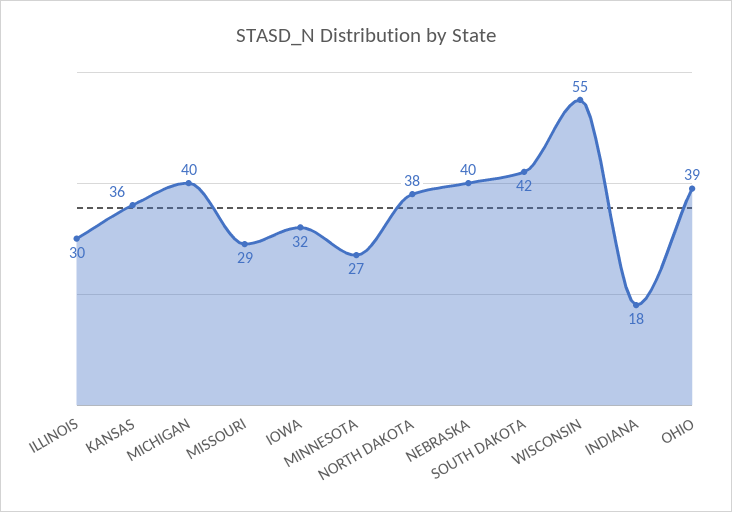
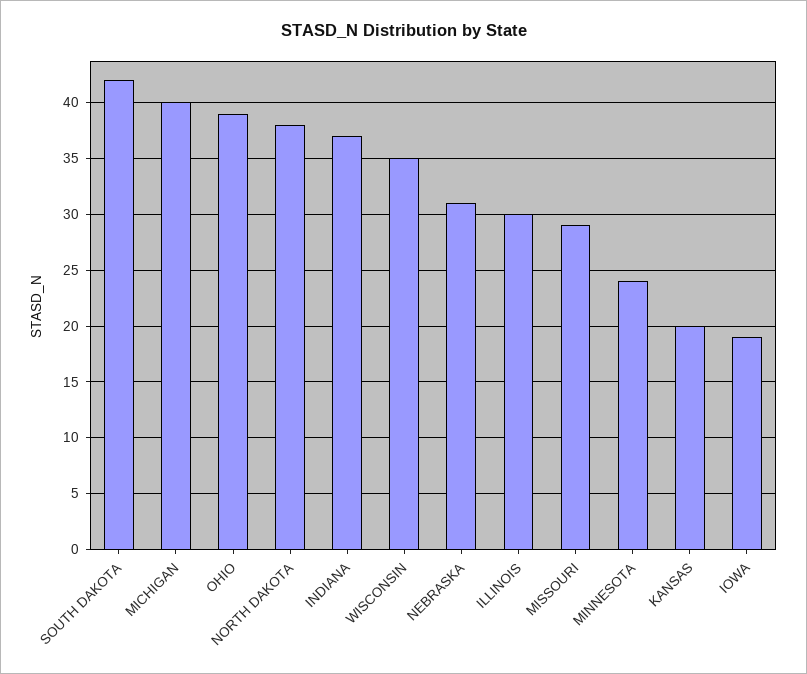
KANSAS: 36 -> 20
IOWA: 32 -> 19
MINNESOTA: 27 -> 24
NEBRASKA: 40 -> 31
WISCONSIN: 55 -> 35
INDIANA: 18 -> 37

